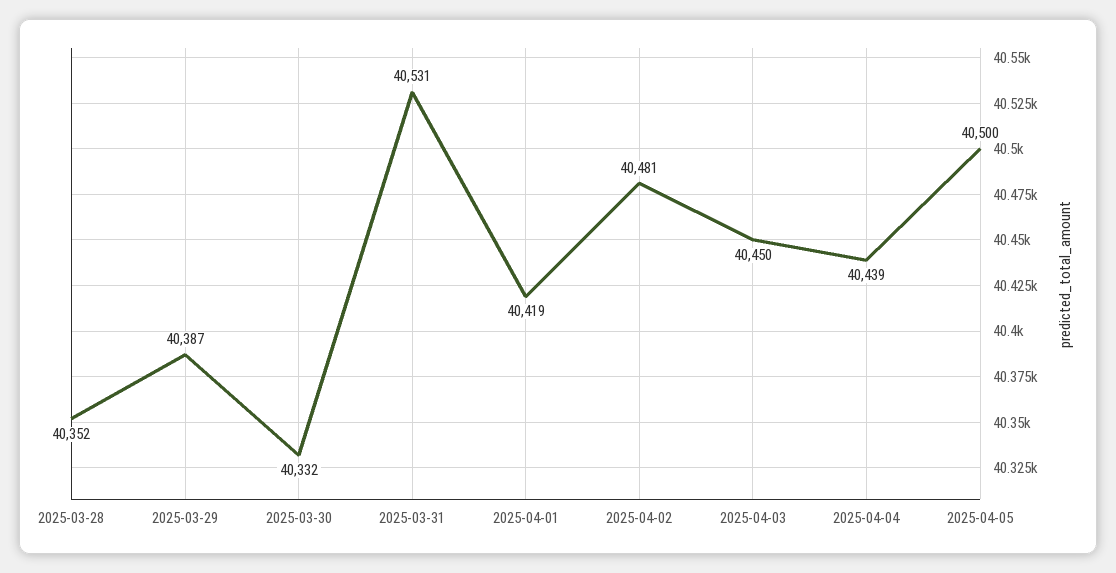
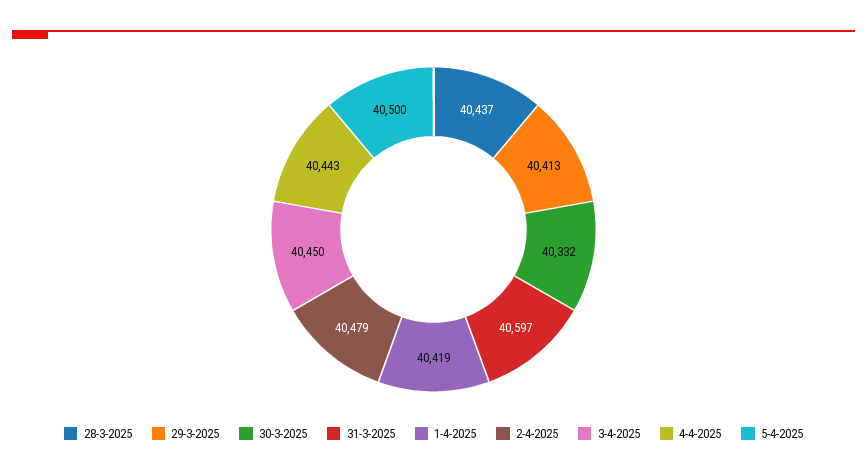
2025-03-28: 40352 -> 40437
2025-03-29: 40387 -> 40413
2025-03-31: 40531 -> 40597
2025-04-02: 40481 -> 40479
2025-04-04: 40439 -> 40443

